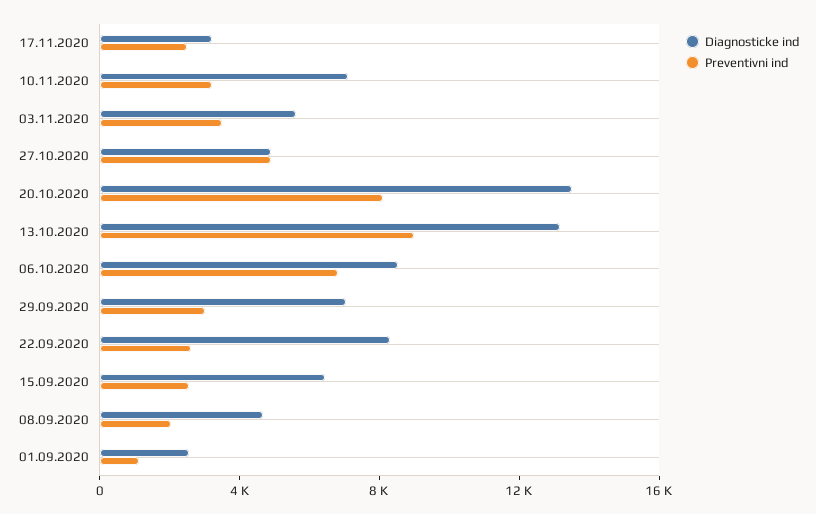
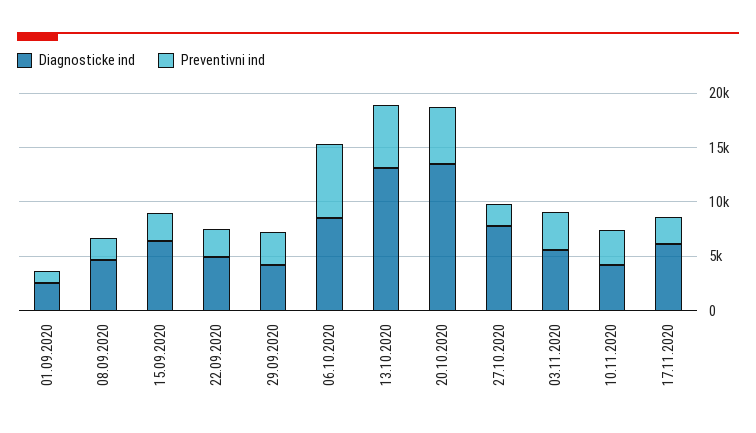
Diagnosticke ind, 17.11.2020: 3000 -> 6000
Diagnosticke ind, 10.11.2020: 7000 -> 4000
Diagnosticke ind, 27.10.2020: 5000 -> 8000
Preventivni ind, 27.10.2020: 5000 -> 2000
Preventivni ind, 20.10.2020: 8000 -> 5000
Preventivni ind, 13.10.2020: 9000 -> 6000
Diagnosticke ind, 29.09.2020: 7000 -> 4000
Diagnosticke ind, 22.09.2020: 8000 -> 5000

